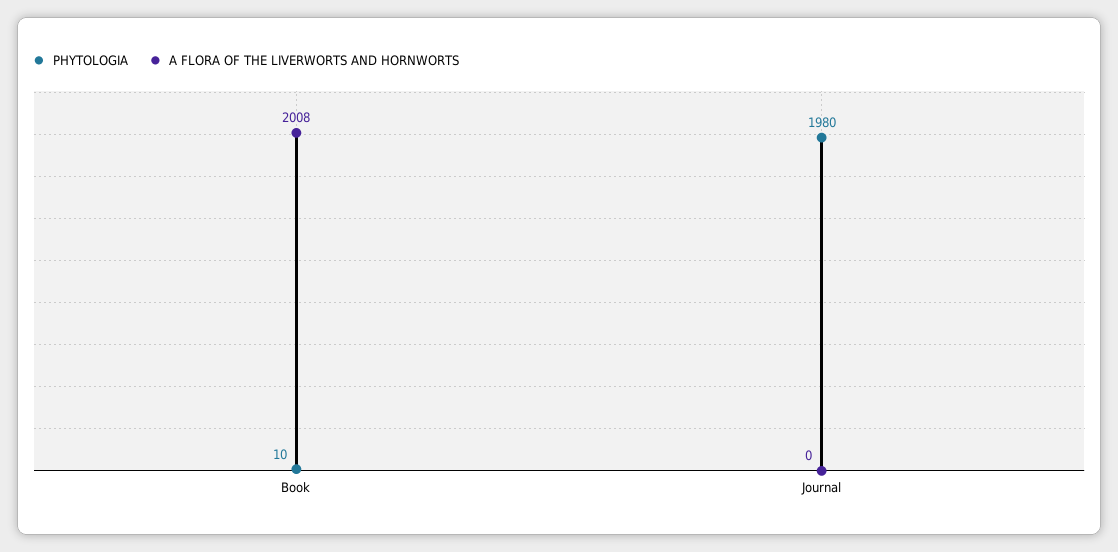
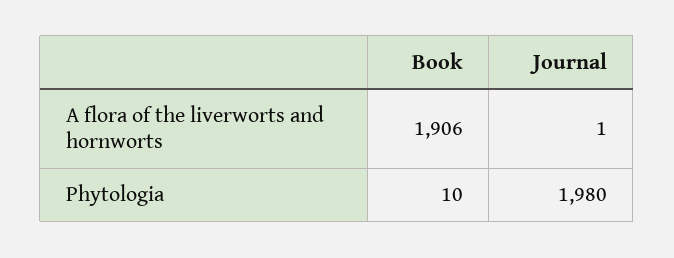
A FLORA OF THE LIVERWORTS AND HORNWORTS, Book: 2008 -> 1906
A FLORA OF THE LIVERWORTS AND HORNWORTS, Journal: 0 -> 1

